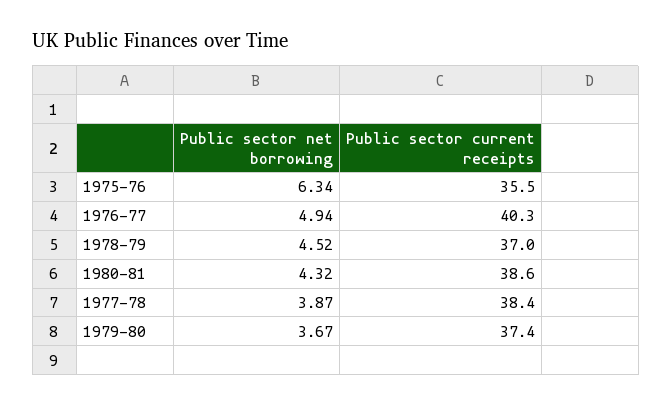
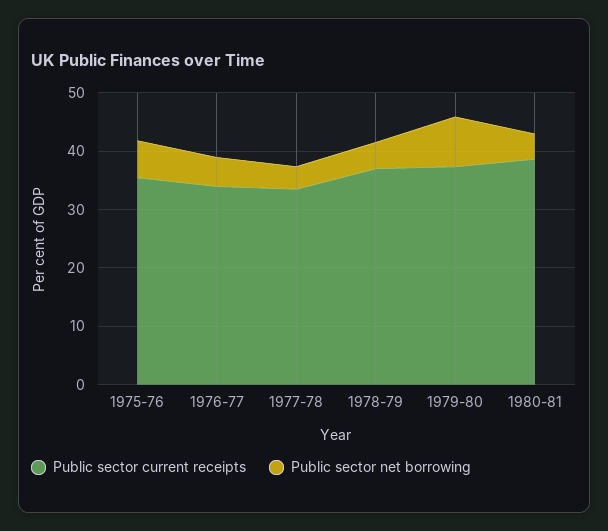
Public sector current receipts, 1976-77: 40.3 -> 34
Public sector current receipts, 1977-78: 38.4 -> 34
Public sector net borrowing, 1979-80: 3.67 -> 8

